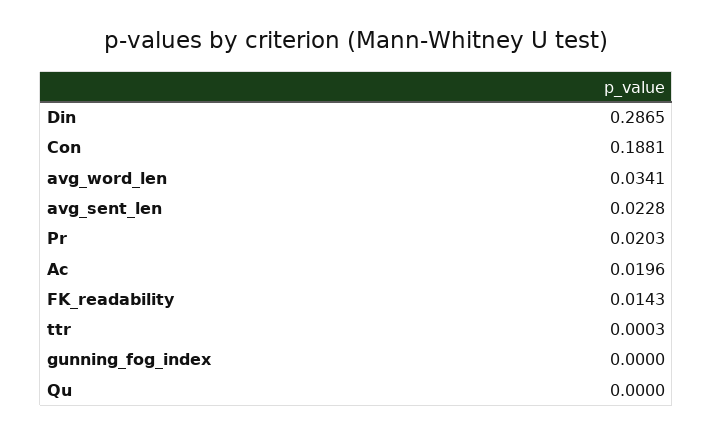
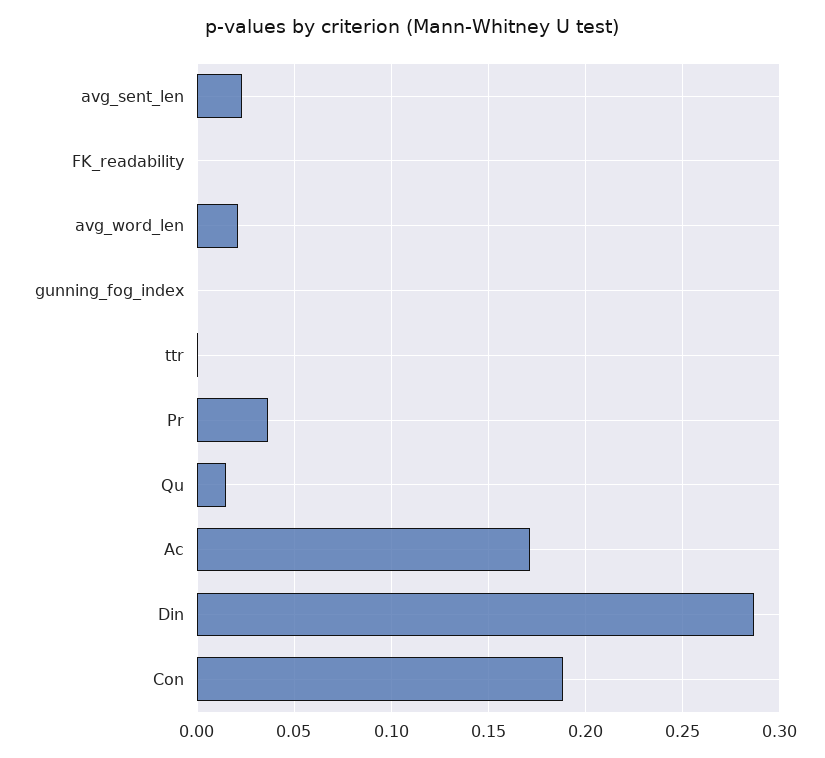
avg_word_len: 0.0341 -> 0.02
Pr: 0.0203 -> 0.035
Ac: 0.0196 -> 0.17
FK_readability: 0.0143 -> 0
Qu: 0 -> 0.015

